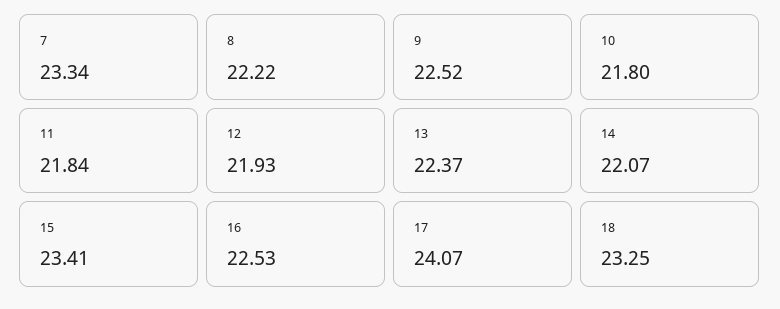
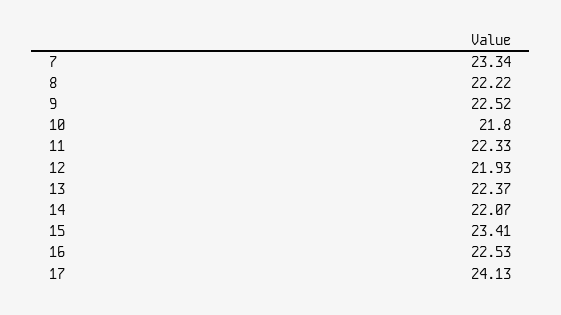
11: 21.84 -> 22.33
17: 24.07 -> 24.13
18: 23.25 -> none

